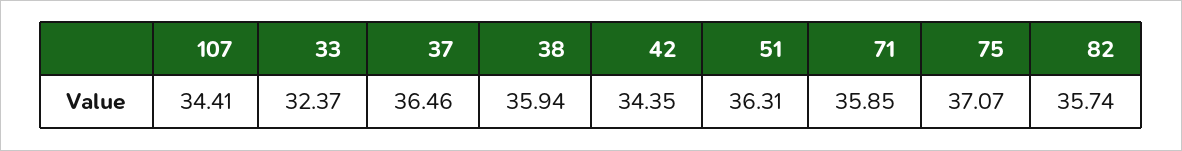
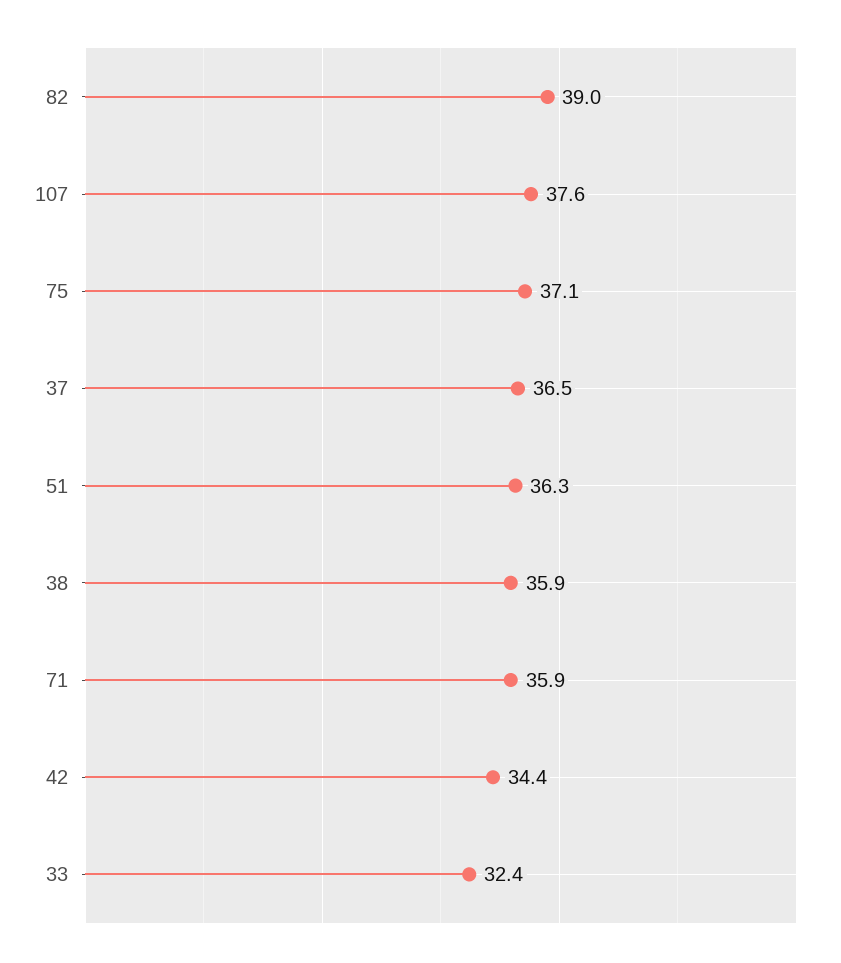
107: 34.41 -> 37.6
82: 35.74 -> 39

